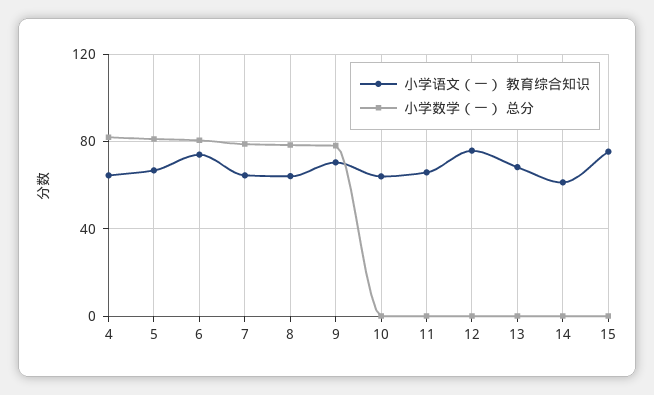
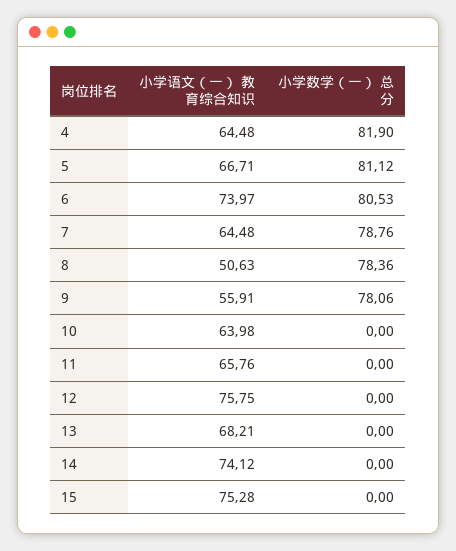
小学语文（一） 教育综合知识, 8: 65 -> 50.63
小学语文（一） 教育综合知识, 9: 70 -> 55.91
小学语文（一） 教育综合知识, 14: 60 -> 74.12

